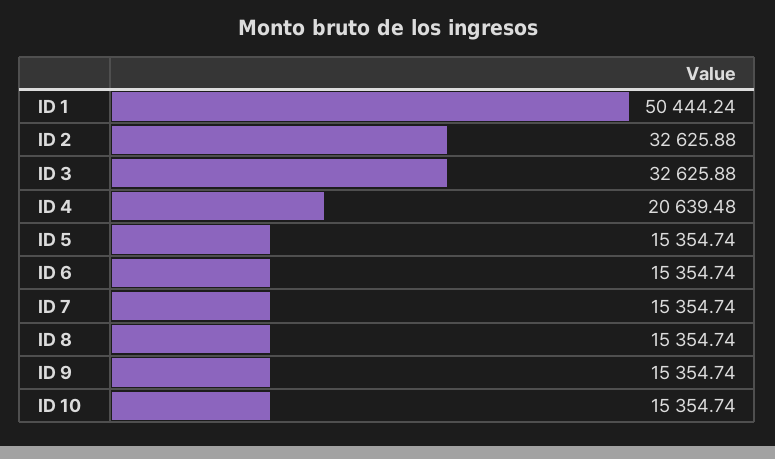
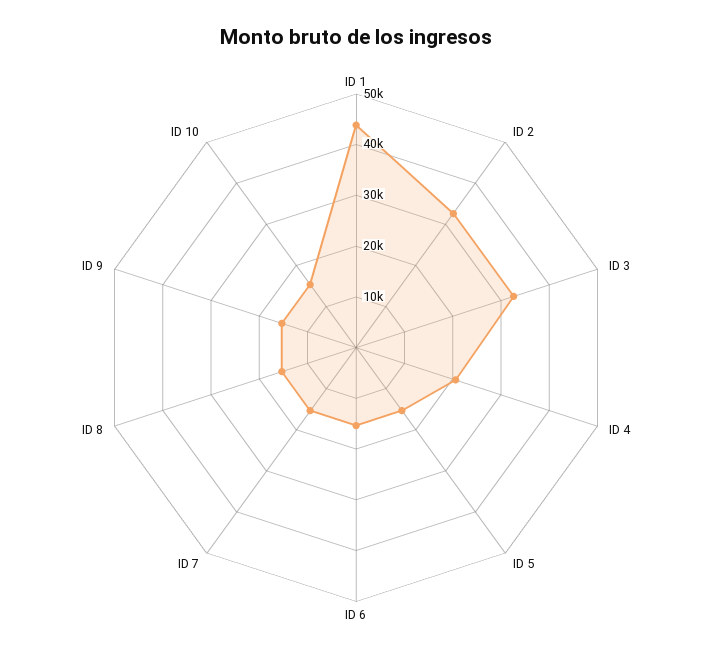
ID 1: 50444.24 -> 44000

